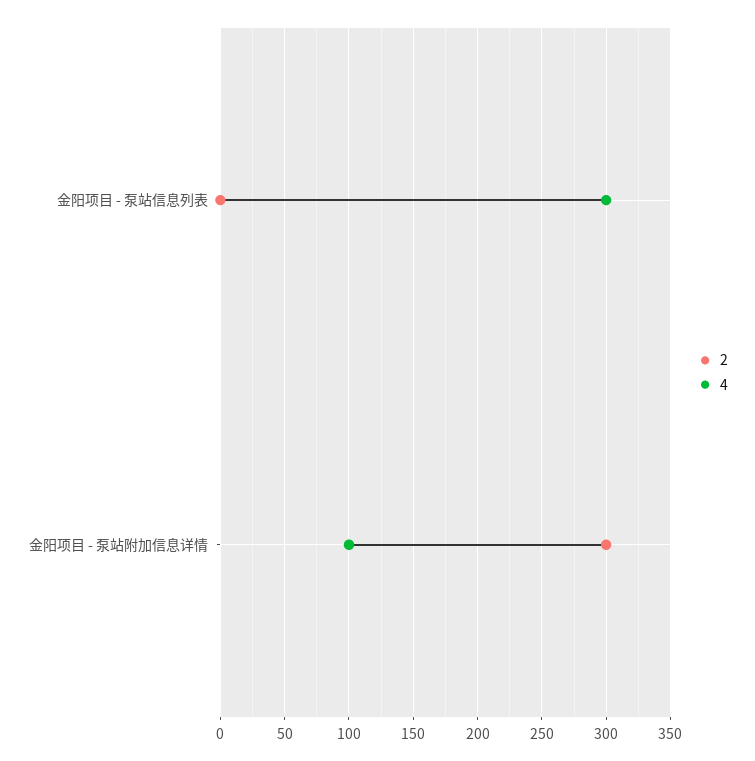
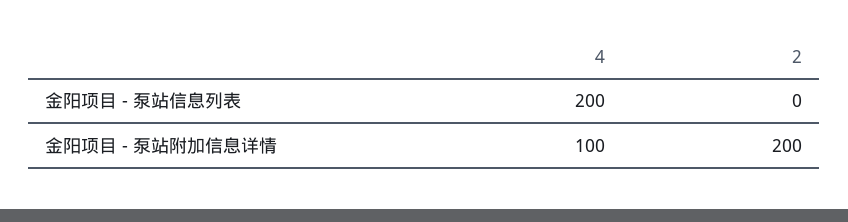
4, 金阳项目 - 泵站信息列表: 300 -> 200
2, 金阳项目 - 泵站附加信息详情: 300 -> 200

